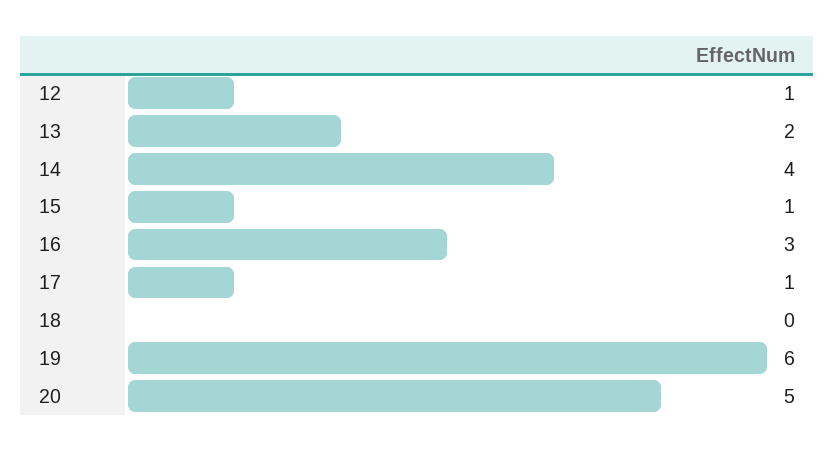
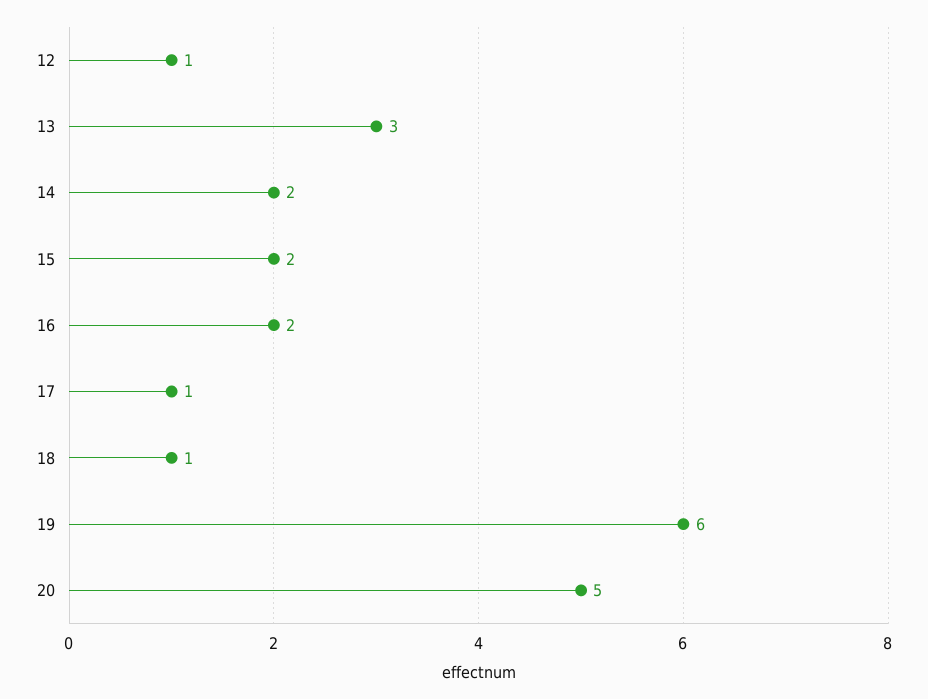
13: 2 -> 3
14: 4 -> 2
15: 1 -> 2
16: 3 -> 2
18: 0 -> 1

